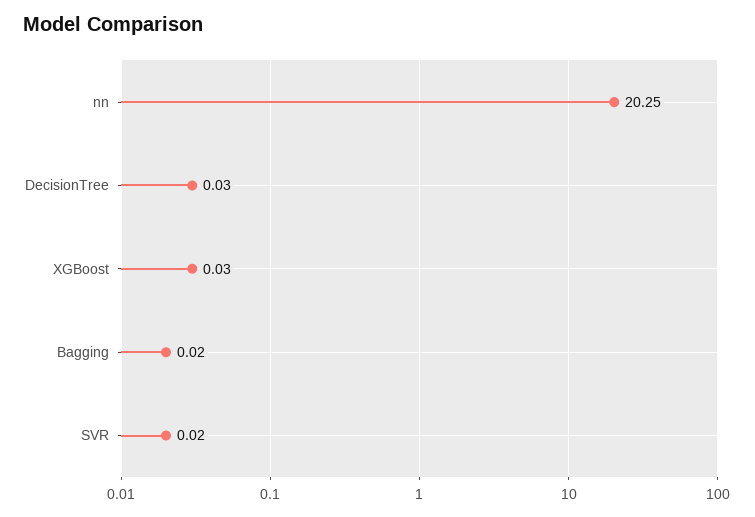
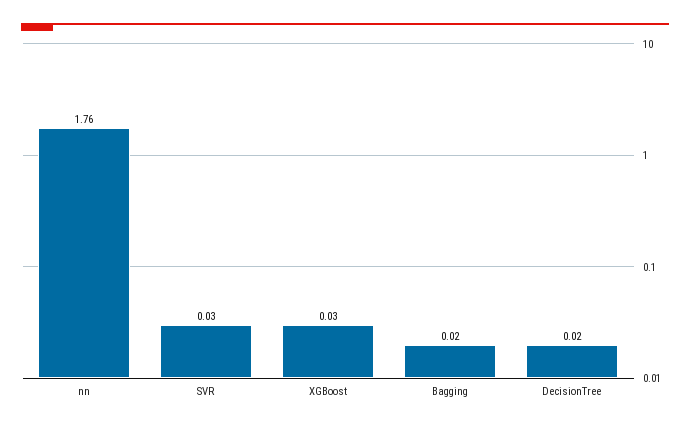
nn: 20.25 -> 1.76
DecisionTree: 0.03 -> 0.02
SVR: 0.02 -> 0.03

